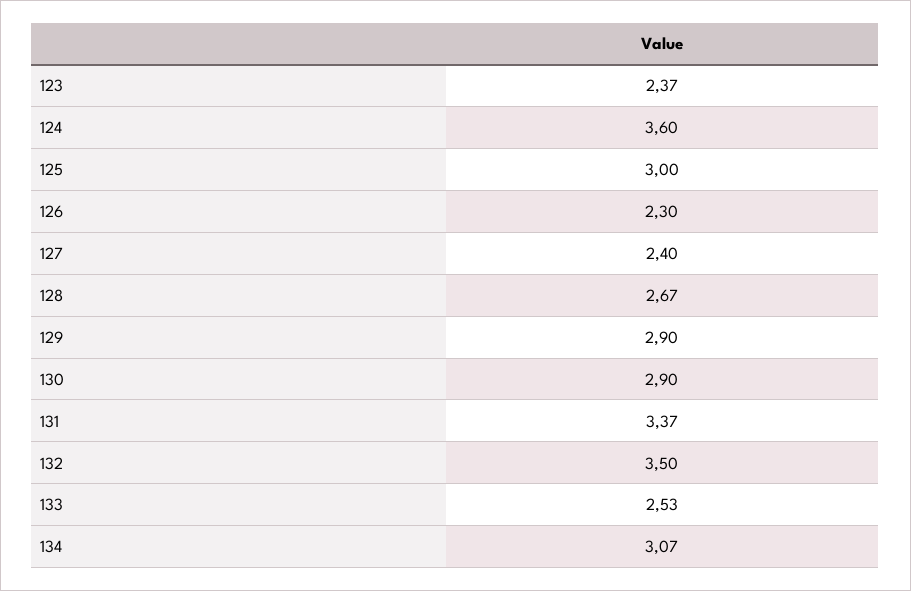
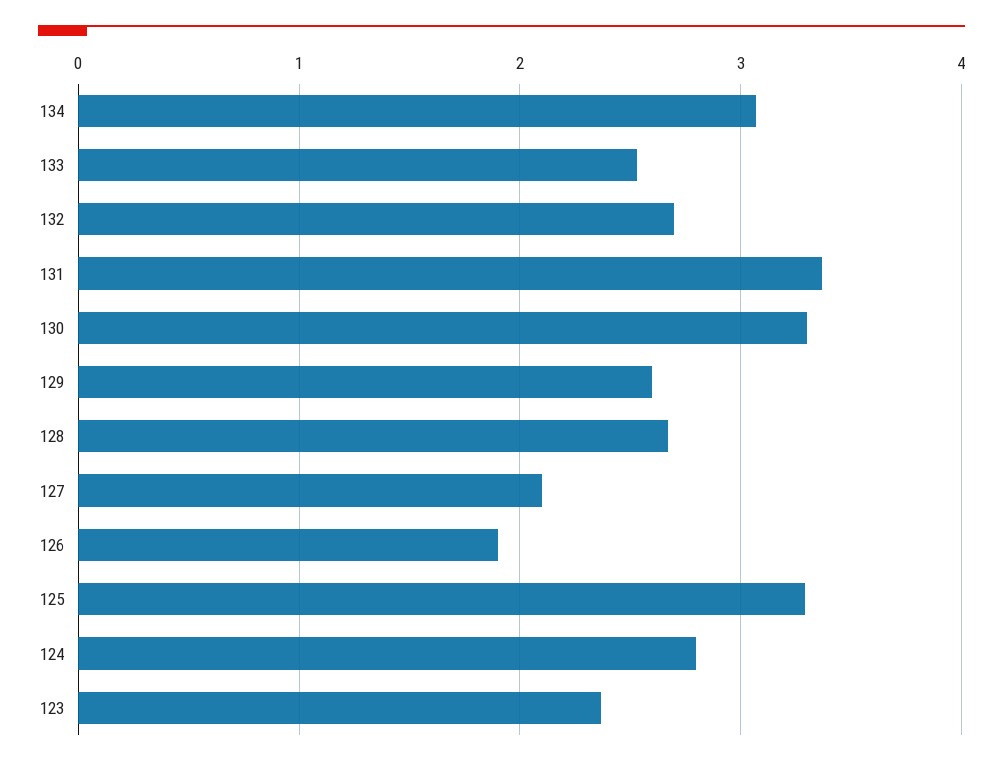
124: 3.6 -> 2.8
125: 3 -> 3.3
126: 2.3 -> 1.9
127: 2.4 -> 2.1
129: 2.9 -> 2.6
130: 2.9 -> 3.3
132: 3.5 -> 2.7

